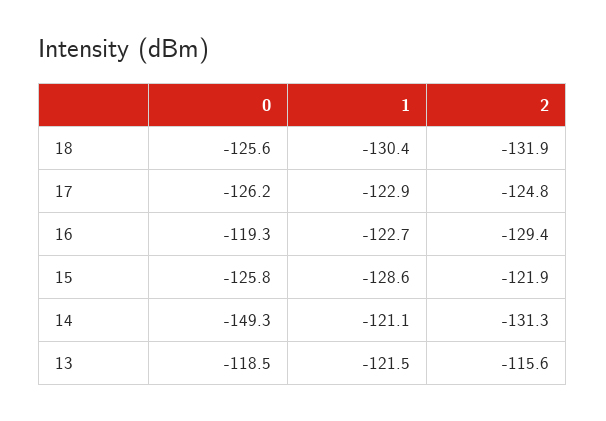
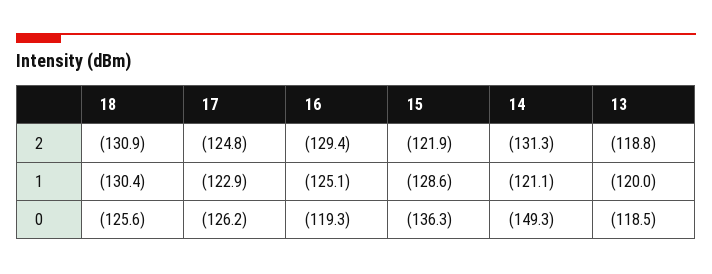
2, 18: -131.9 -> -130.9
1, 16: -122.7 -> -125.1
0, 15: -125.8 -> -136.3
1, 13: -121.5 -> -120
2, 13: -115.6 -> -118.8

